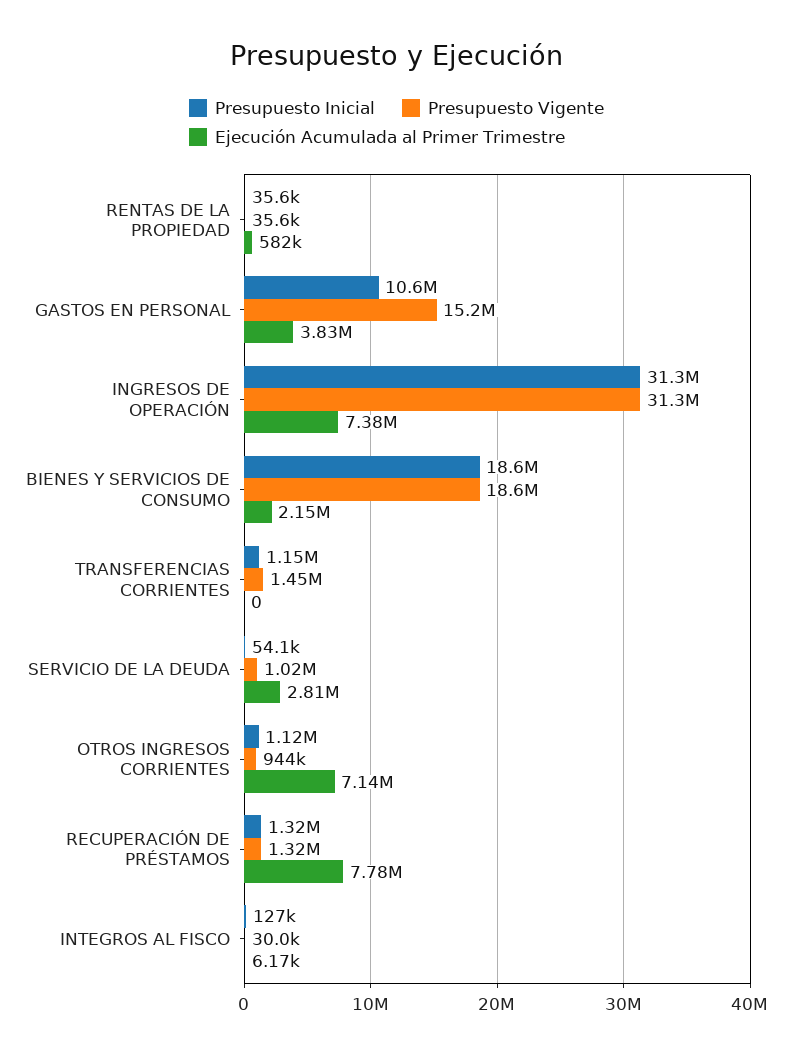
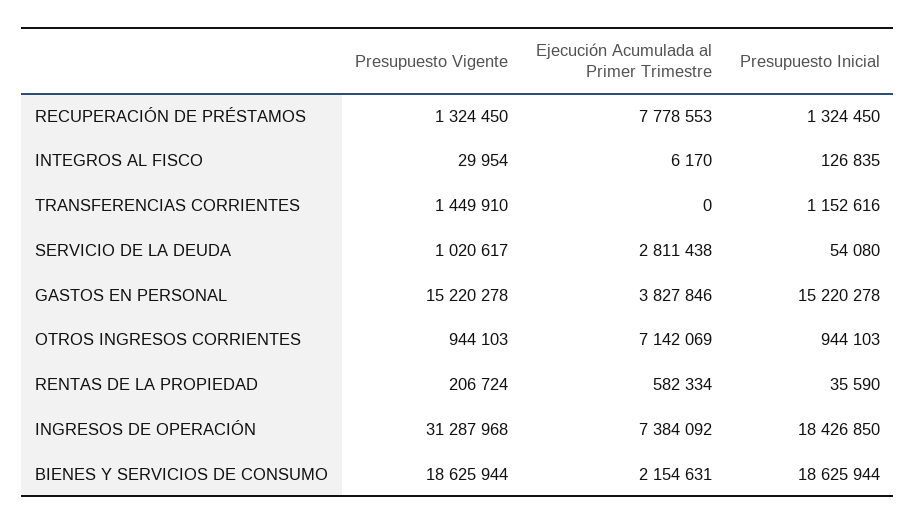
Presupuesto Vigente, RENTAS DE LA PROPIEDAD: 35600 -> 206724
Presupuesto Inicial, GASTOS EN PERSONAL: 10600000 -> 15220278
Presupuesto Inicial, INGRESOS DE OPERACIÓN: 31300000 -> 18426850
Presupuesto Inicial, OTROS INGRESOS CORRIENTES: 1120000 -> 944103

